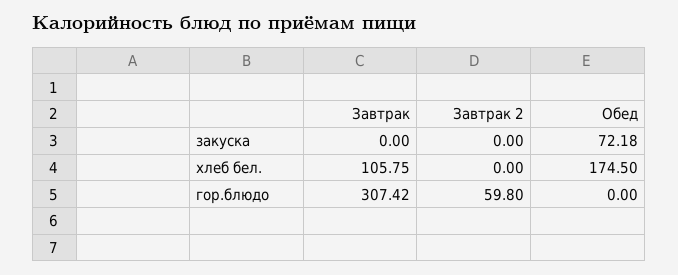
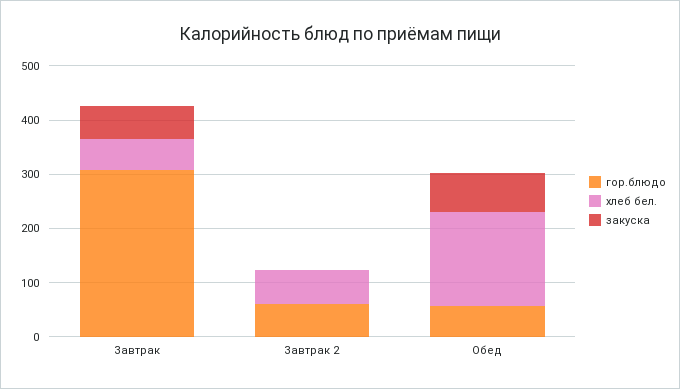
закуска, Завтрак: 0 -> 60
хлеб бел., Завтрак: 105.75 -> 60
хлеб бел., Завтрак 2: 0 -> 60
гор.блюдо, Обед: 0 -> 60

